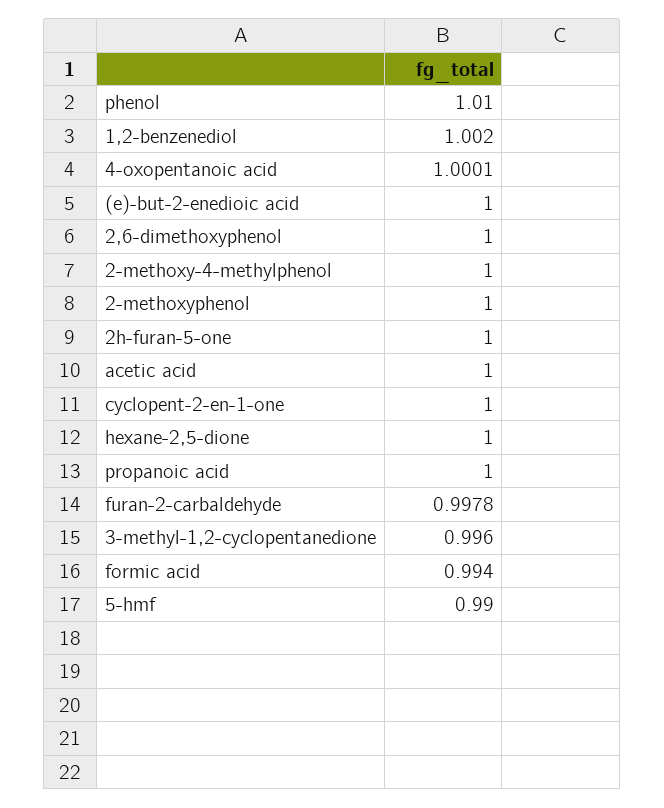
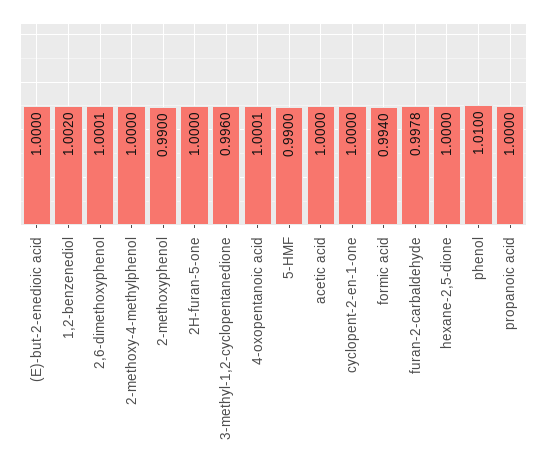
2,6-dimethoxyphenol: 1 -> 1.0001
2-methoxyphenol: 1 -> 0.99

